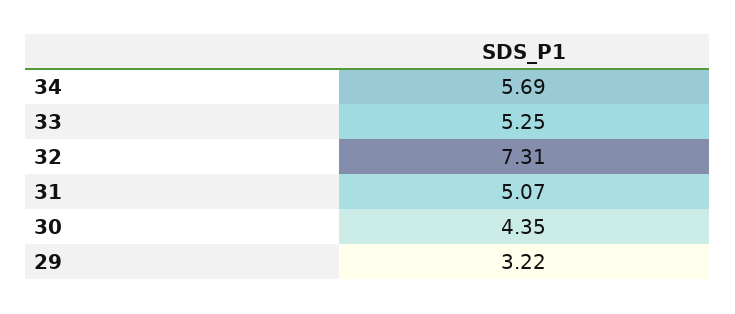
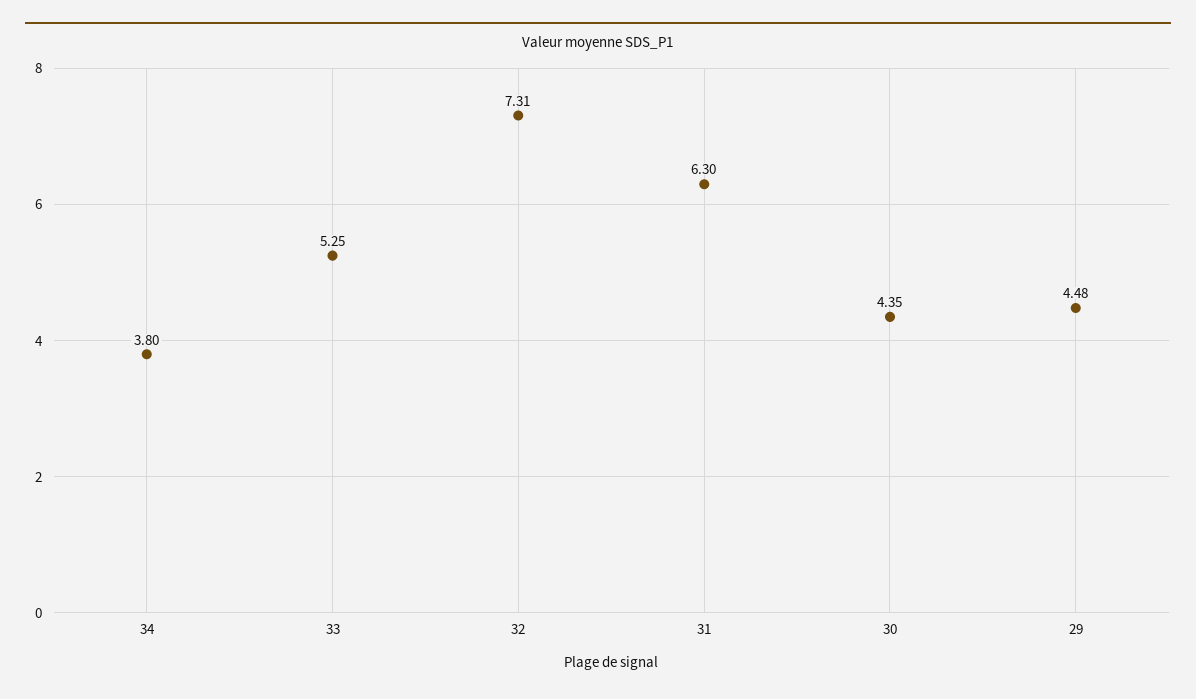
34: 5.69 -> 3.8
31: 5.07 -> 6.3
29: 3.22 -> 4.48

